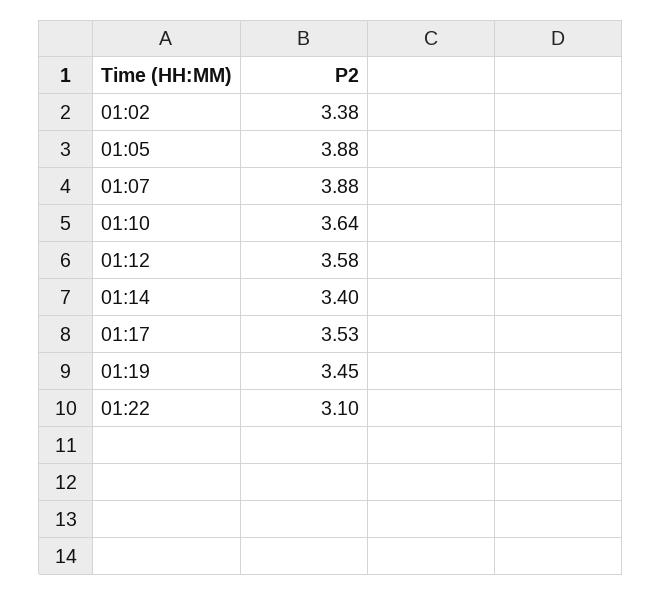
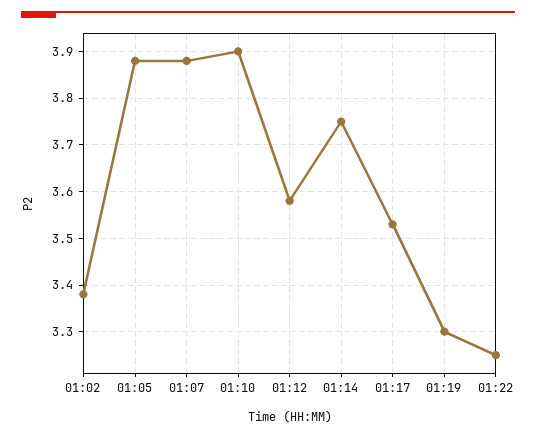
01:10: 3.64 -> 3.9
01:14: 3.4 -> 3.75
01:19: 3.45 -> 3.3
01:22: 3.1 -> 3.25

